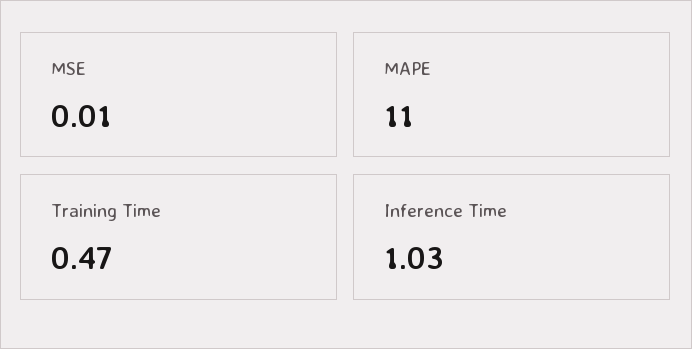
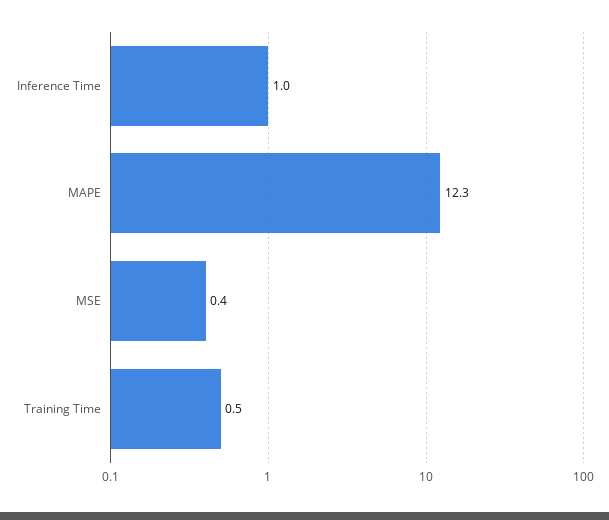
MSE: 0.01 -> 0.4
MAPE: 11 -> 12.3

